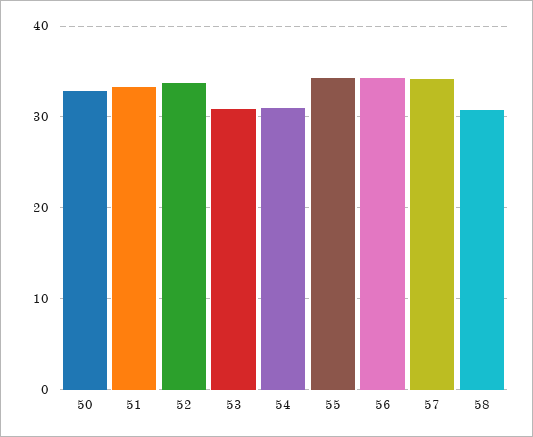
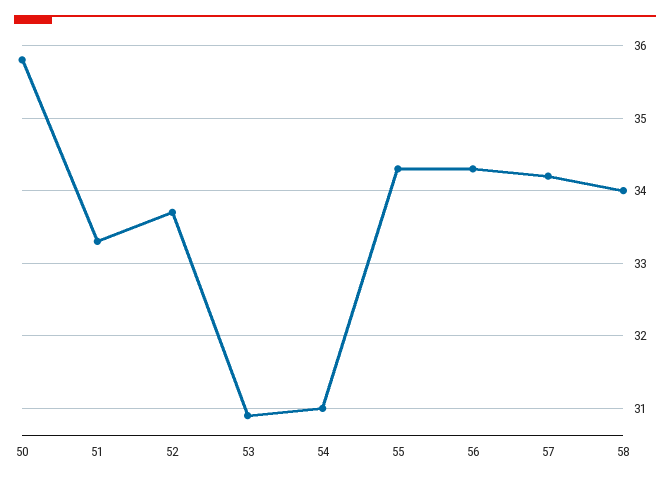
50: 33 -> 35.8
58: 31 -> 34

